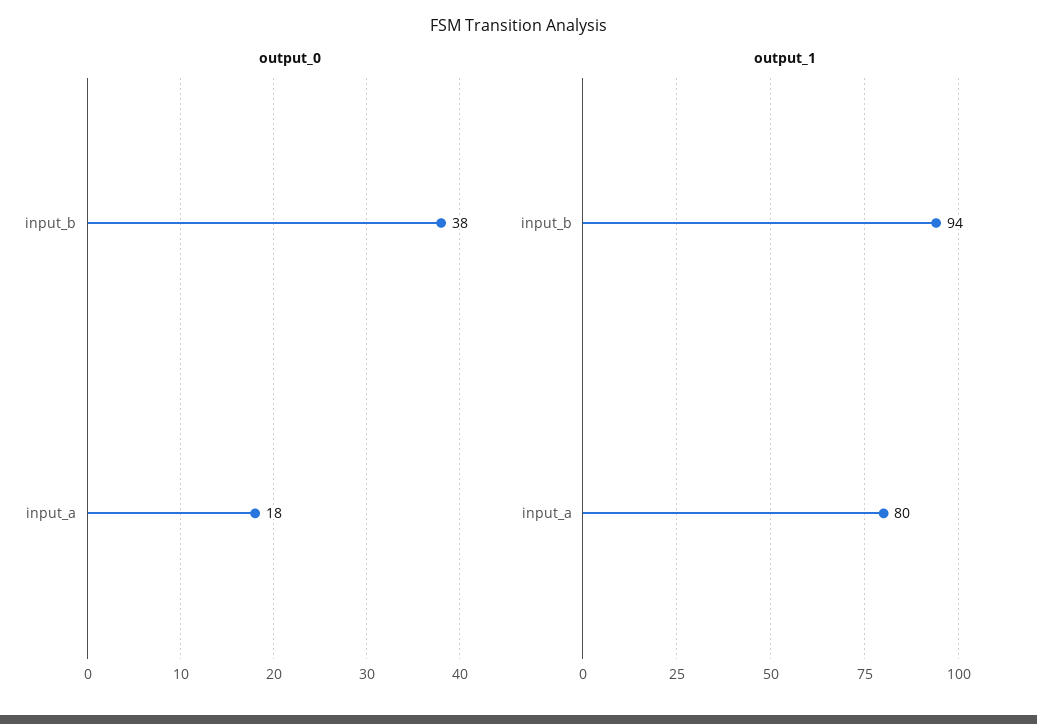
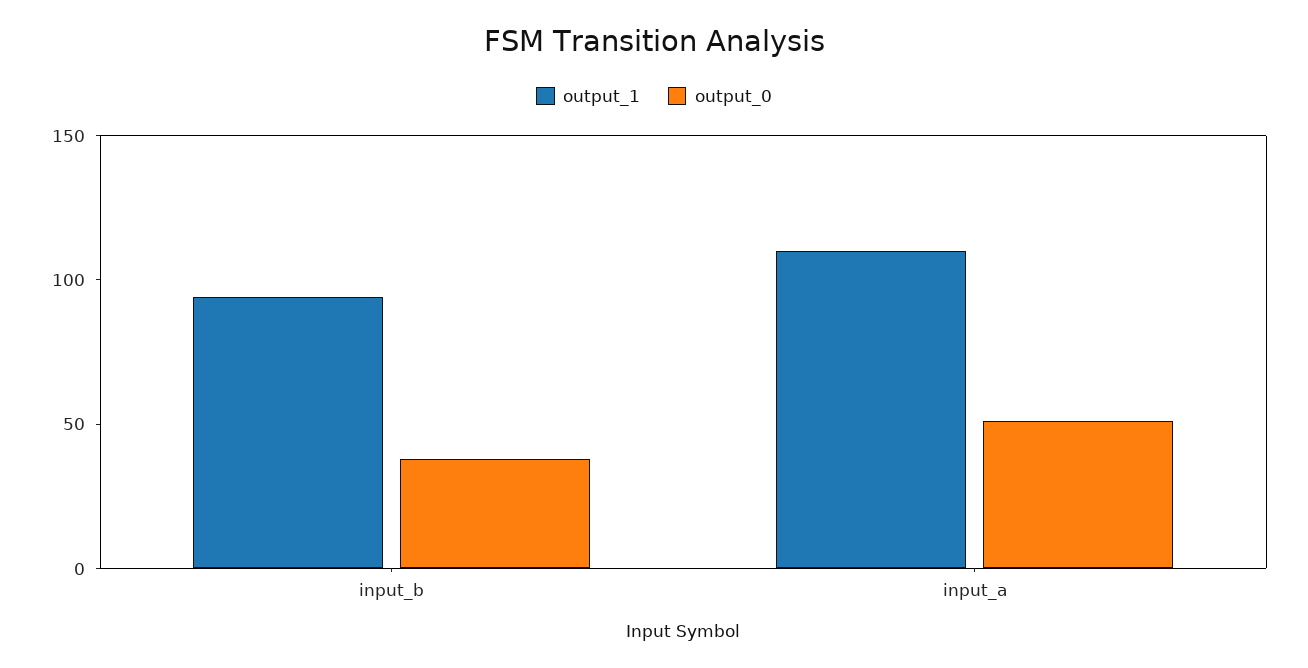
output_0, input_a: 18 -> 50
output_1, input_a: 80 -> 110

